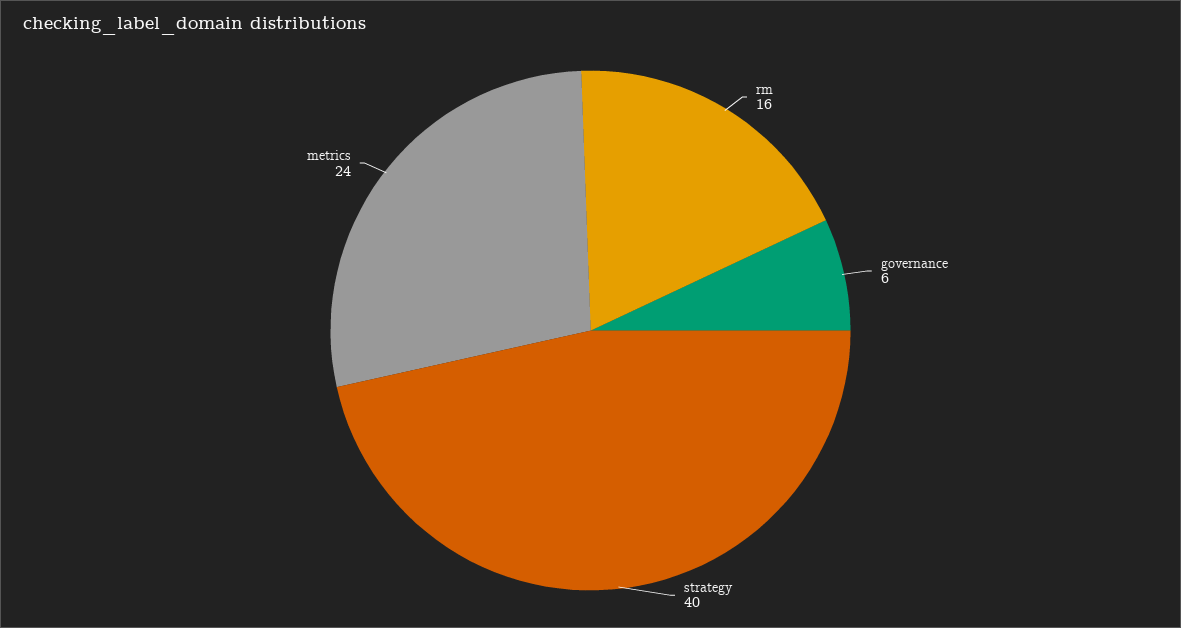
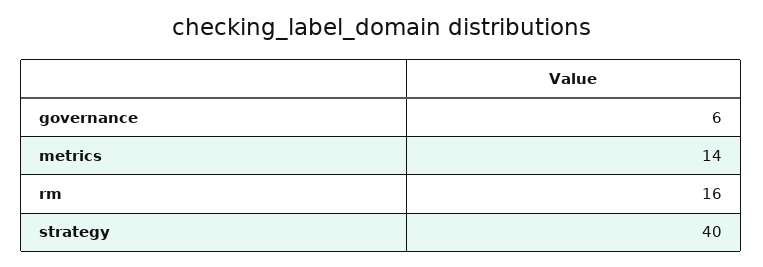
metrics: 24 -> 14

